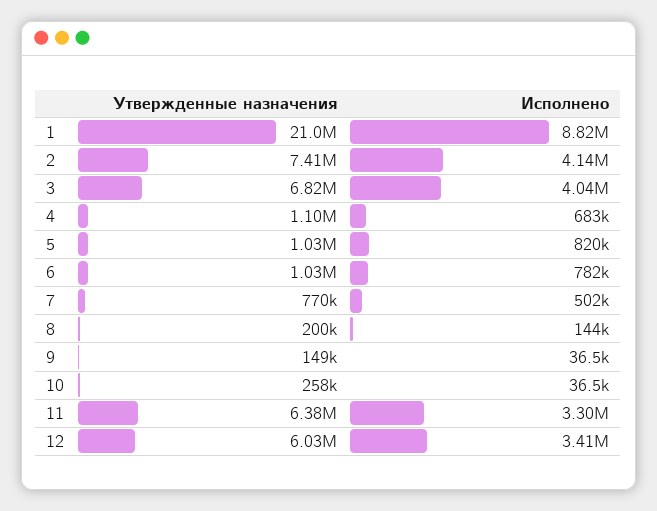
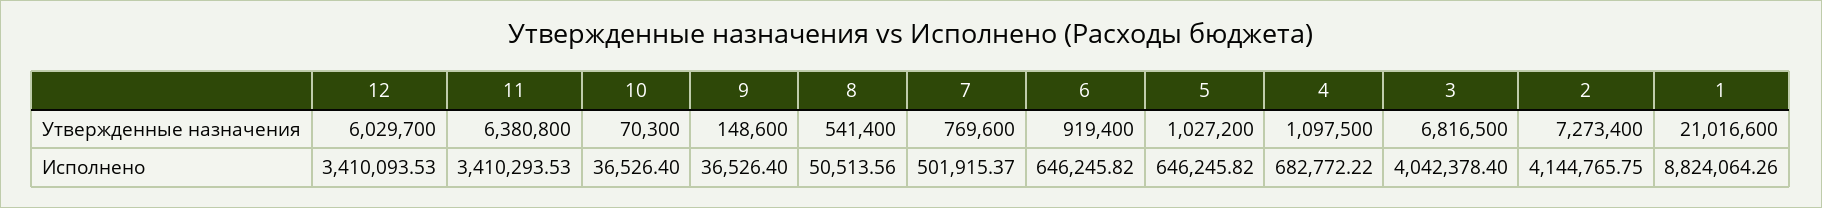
Утвержденные назначения, 2: 7410000 -> 7273400
Исполнено, 5: 820000 -> 646245.82
Утвержденные назначения, 6: 1030000 -> 919400
Исполнено, 6: 782000 -> 646245.82
Утвержденные назначения, 8: 200000 -> 541400
Исполнено, 8: 144000 -> 50513.56
Утвержденные назначения, 10: 258000 -> 70300
Исполнено, 11: 3300000 -> 3410293.53

